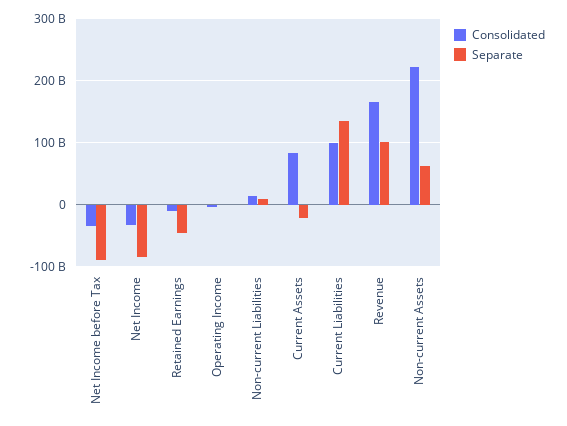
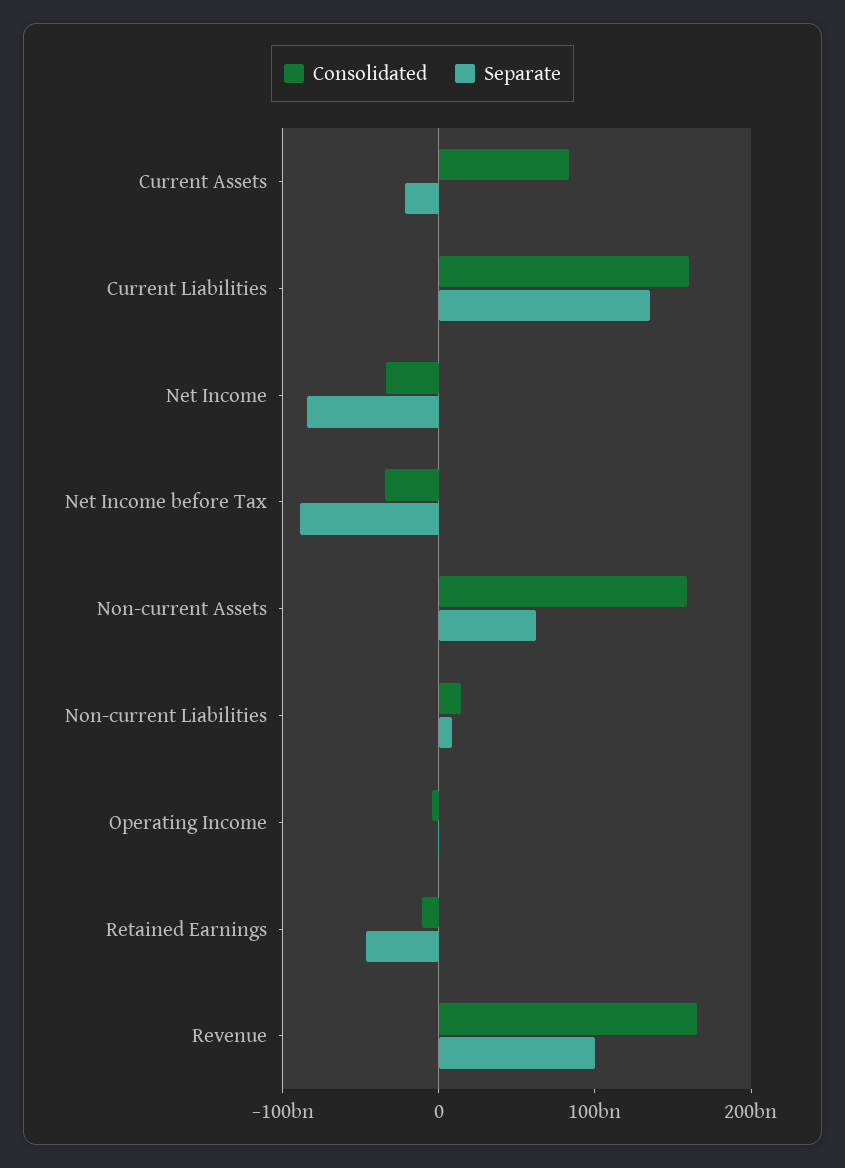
Consolidated, Current Liabilities: 100000000000 -> 160000000000
Consolidated, Non-current Assets: 220000000000 -> 160000000000

